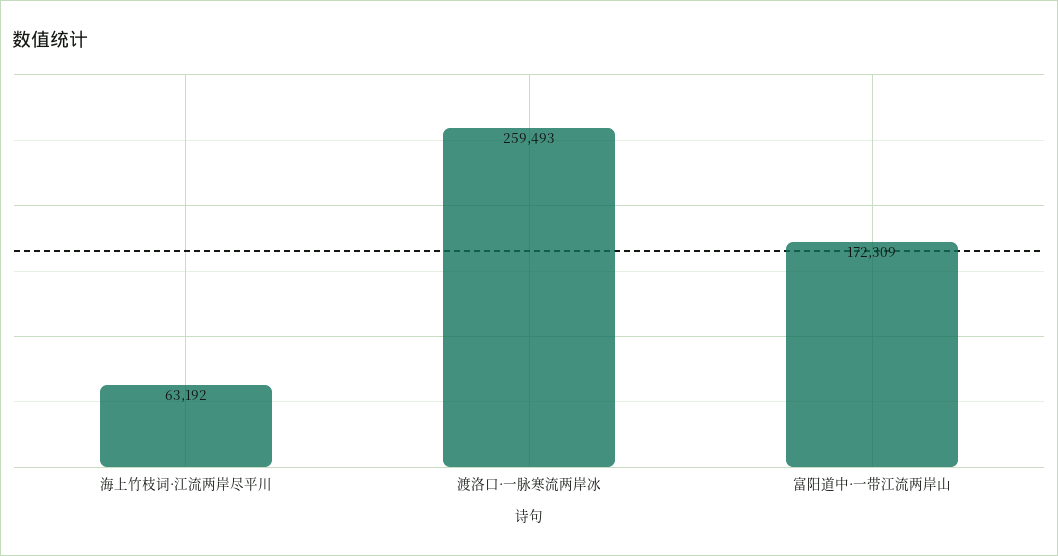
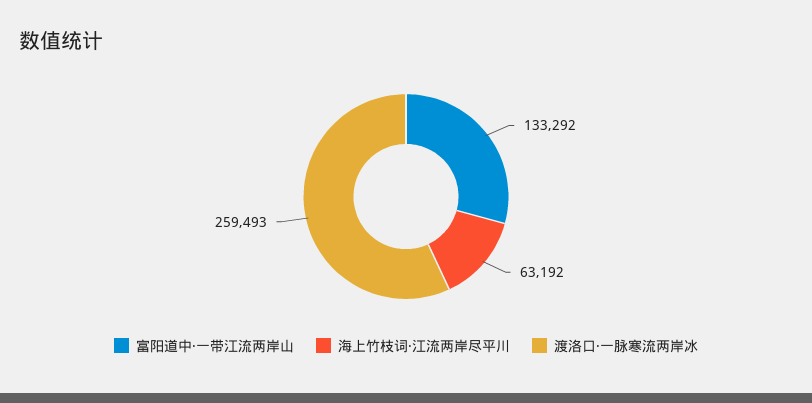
富阳道中·一带江流两岸山: 172309 -> 133292

